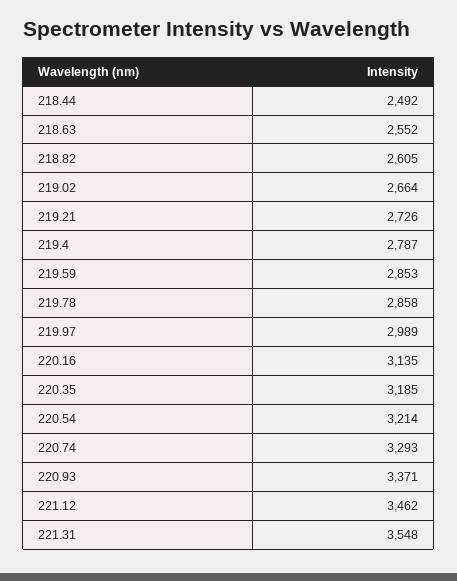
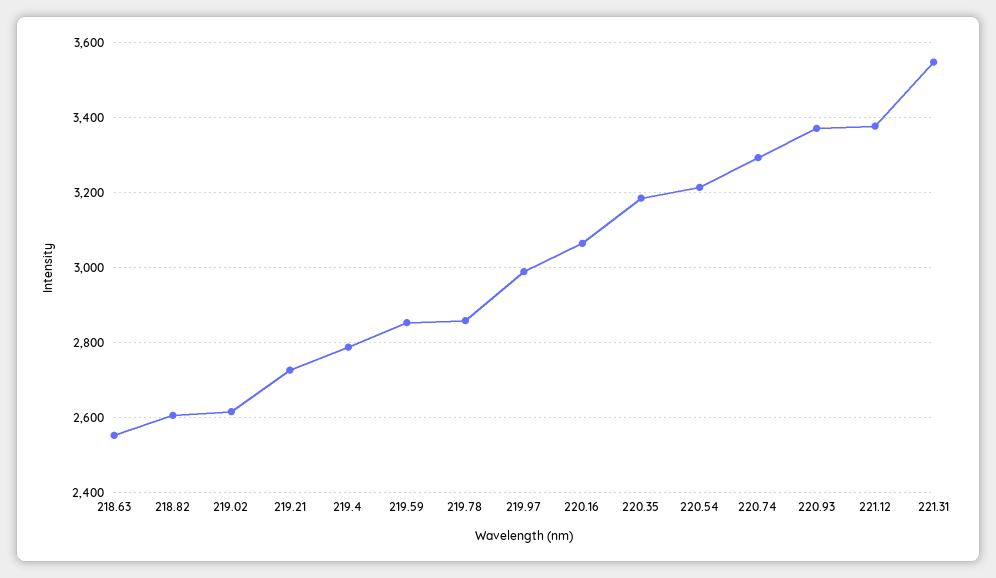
218.44: 2492 -> none
219.02: 2664 -> 2620
220.16: 3135 -> 3060
221.12: 3462 -> 3380

